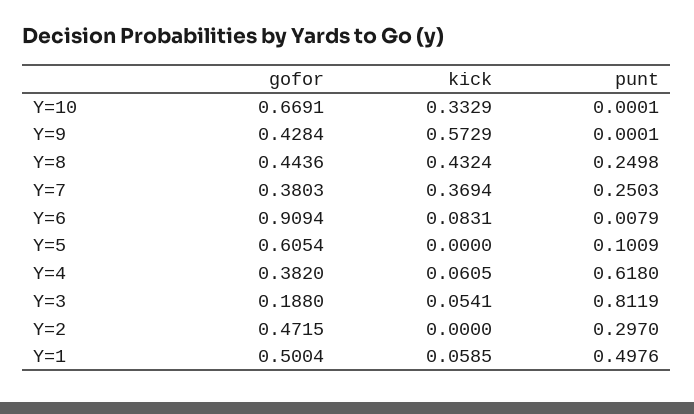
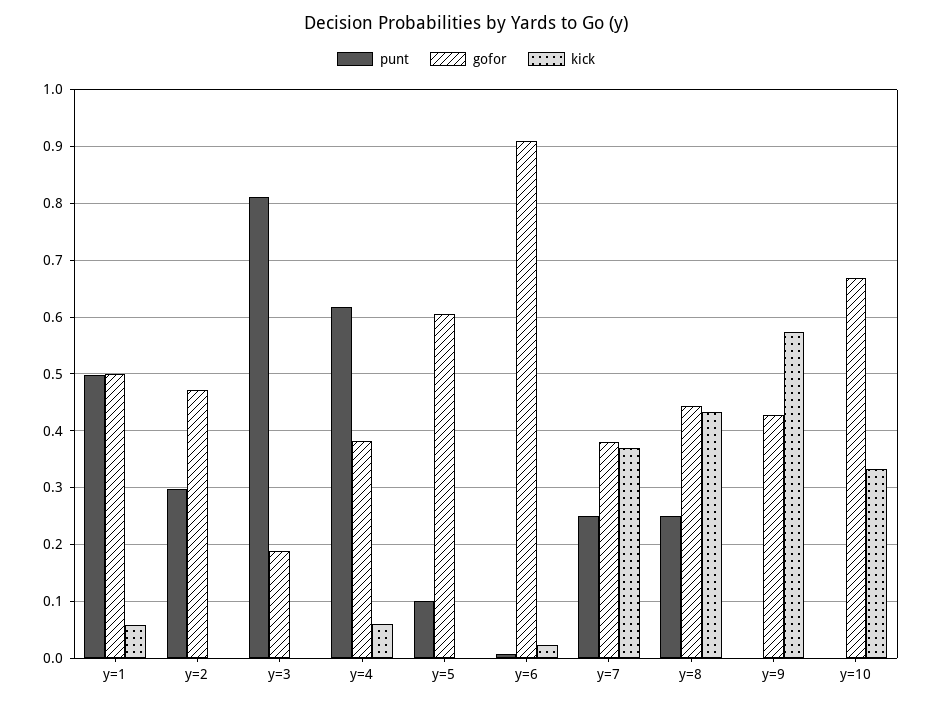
kick, Y=6: 0.0831 -> 0.02
kick, Y=3: 0.0541 -> 0

